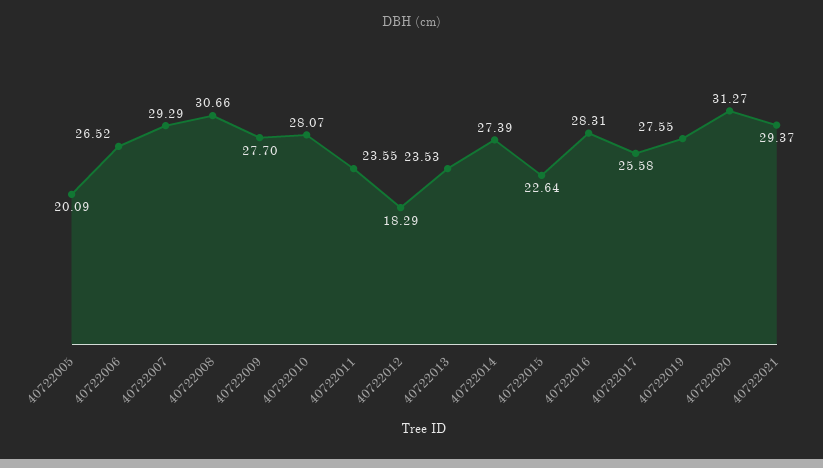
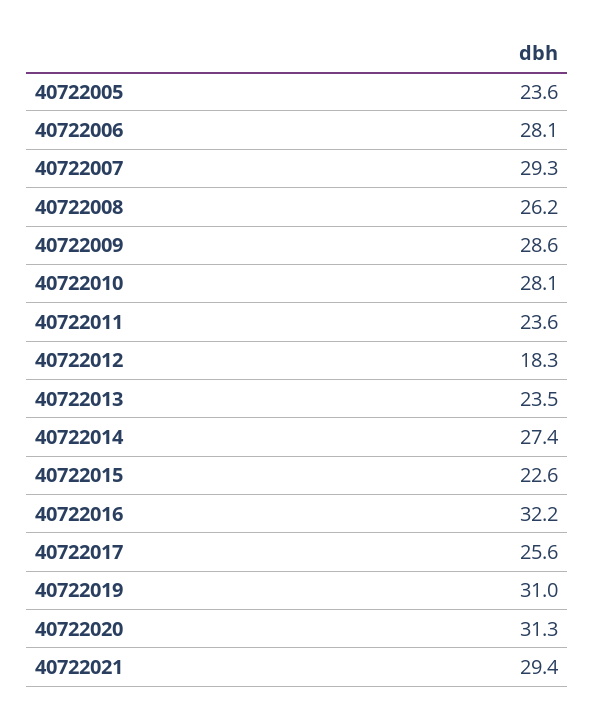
40722005: 20.09 -> 23.6
40722006: 26.52 -> 28.1
40722008: 30.66 -> 26.2
40722009: 27.7 -> 28.6
40722016: 28.31 -> 32.2
40722019: 27.55 -> 31

